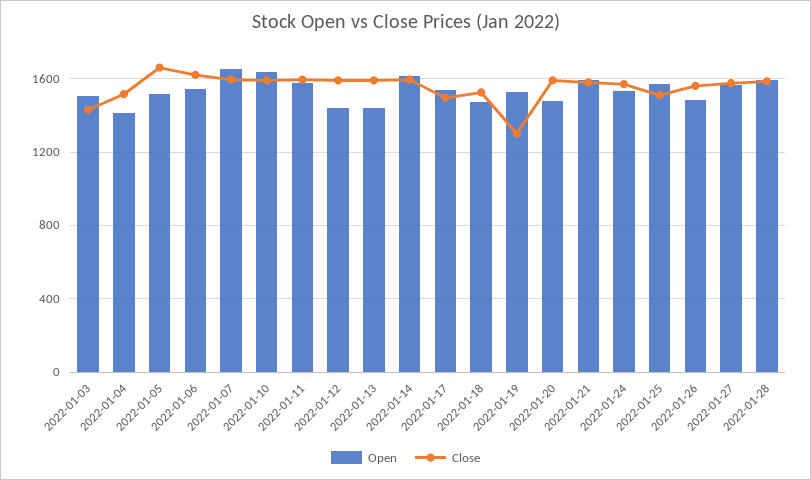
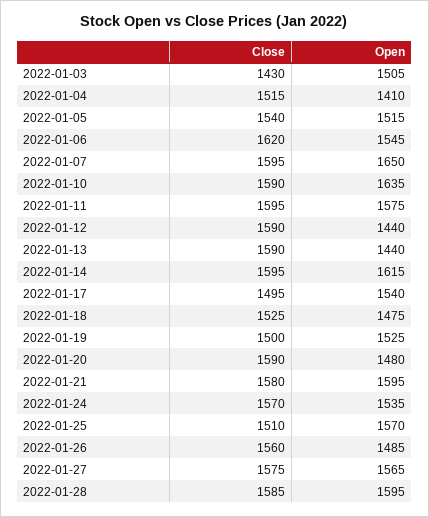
Close, 2022-01-05: 1650 -> 1540
Close, 2022-01-19: 1300 -> 1500

